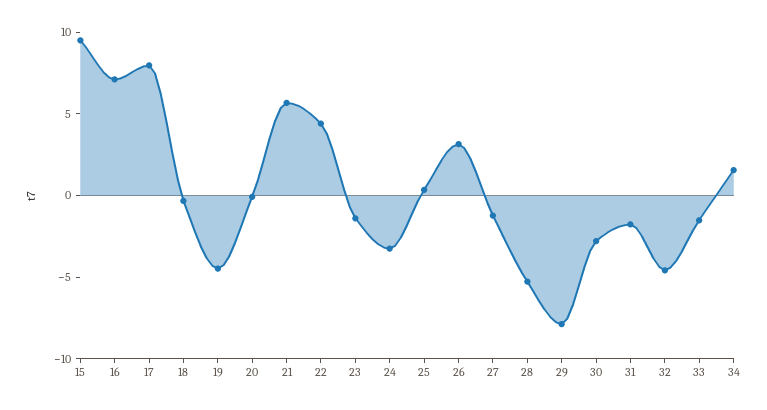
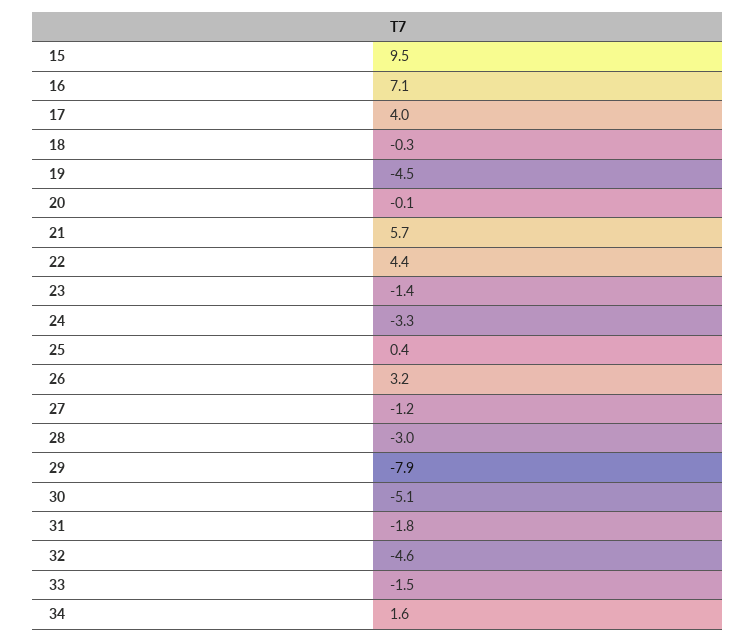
17: 8 -> 4
28: -5 -> -3
30: -3 -> -5.1

